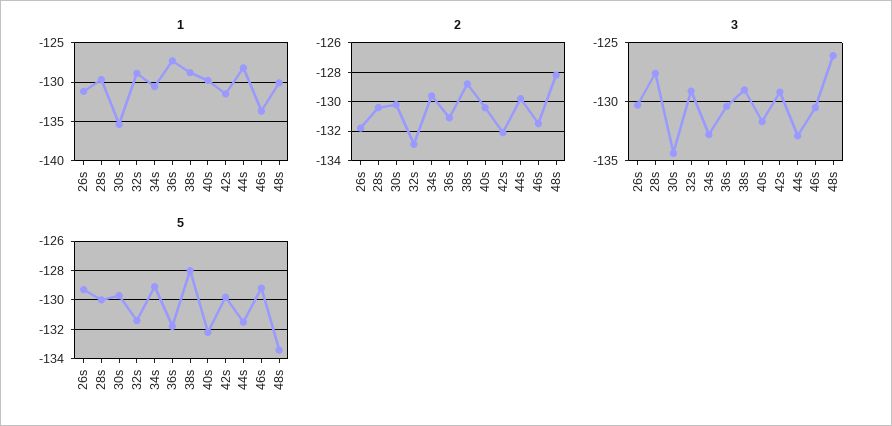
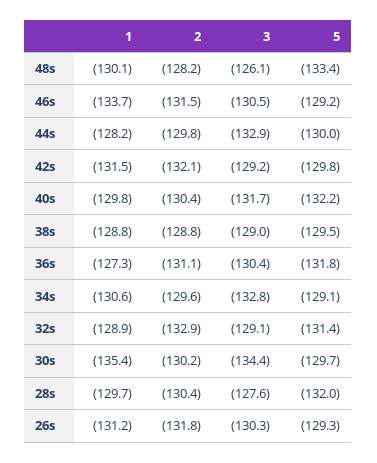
5, 28s: -130 -> -132
5, 38s: -128 -> -129.5
5, 44s: -131.5 -> -130

